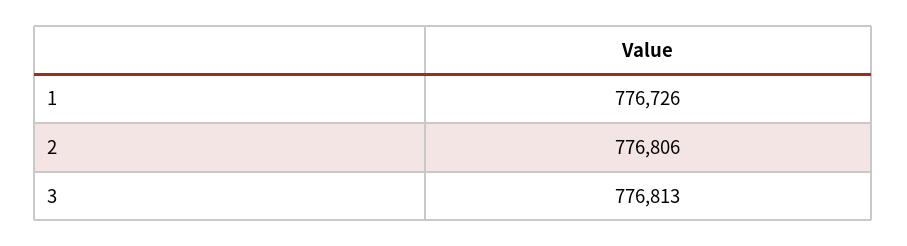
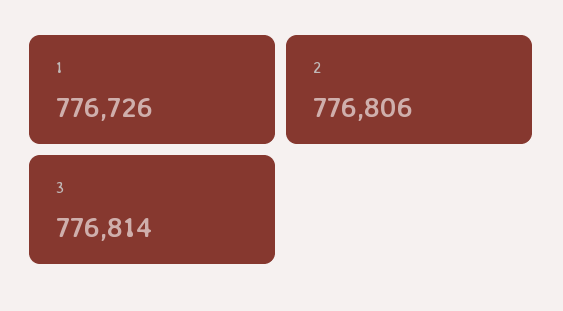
3: 776813 -> 776814

